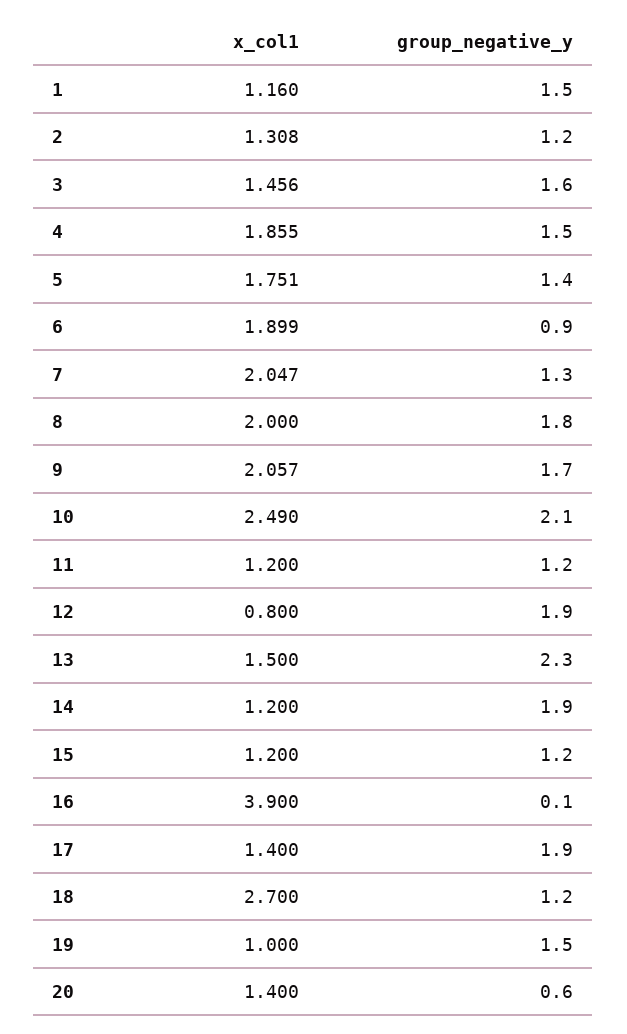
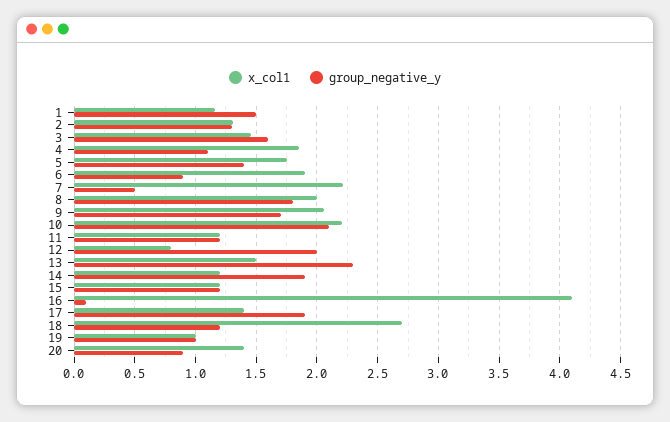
group_negative_y, 2: 1.2 -> 1.3
group_negative_y, 4: 1.5 -> 1.1
x_col1, 7: 2.047 -> 2.2
group_negative_y, 7: 1.3 -> 0.5
x_col1, 10: 2.49 -> 2.2
group_negative_y, 12: 1.9 -> 2
x_col1, 16: 3.9 -> 4.1
group_negative_y, 19: 1.5 -> 1
group_negative_y, 20: 0.6 -> 0.9

